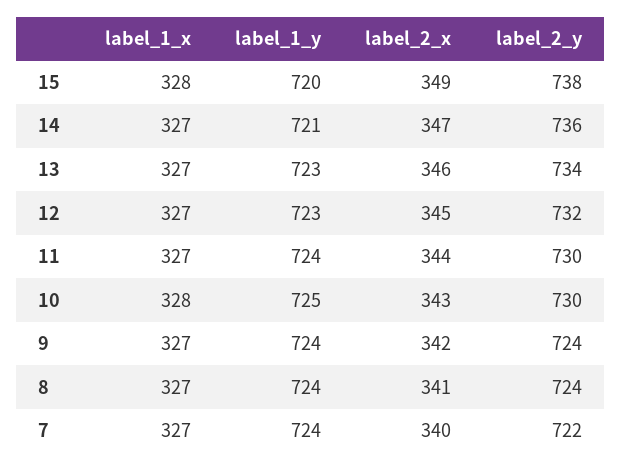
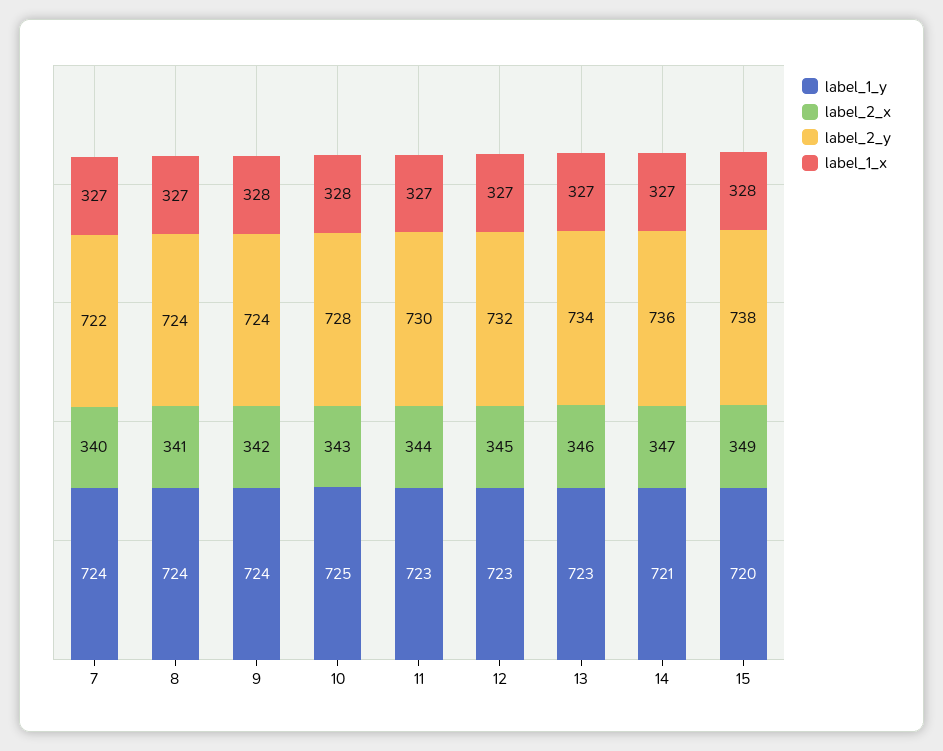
label_1_y, 11: 724 -> 723
label_2_y, 10: 730 -> 728
label_1_x, 9: 327 -> 328

